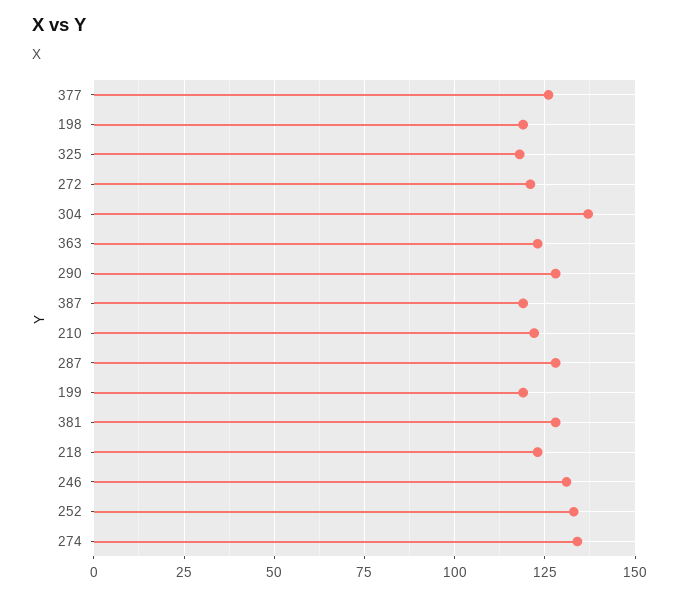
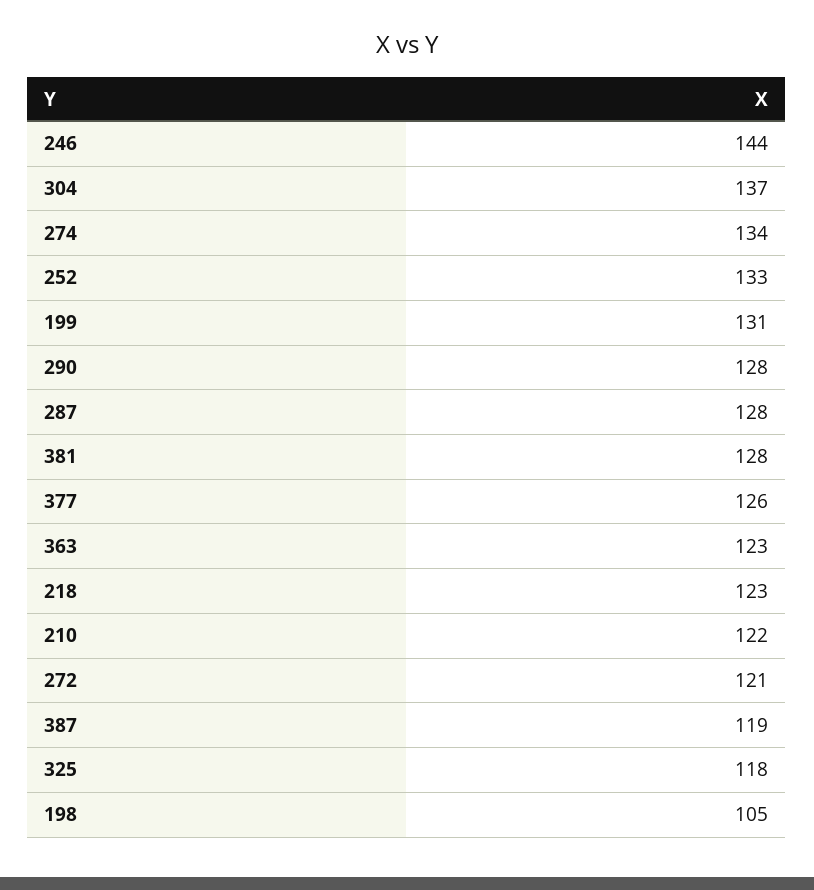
198: 120 -> 105
199: 120 -> 131
246: 130 -> 144

